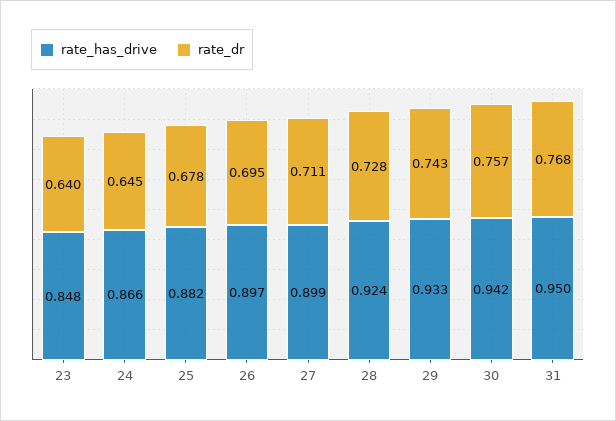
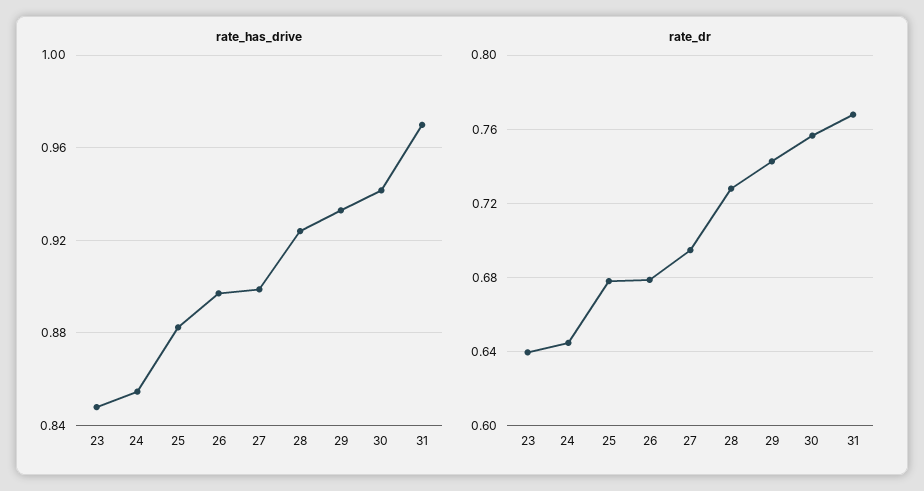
rate_has_drive, 24: 0.866 -> 0.855
rate_dr, 26: 0.695 -> 0.68
rate_dr, 27: 0.711 -> 0.695
rate_has_drive, 31: 0.95 -> 0.97

